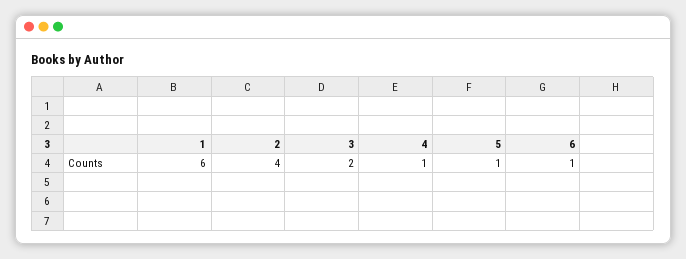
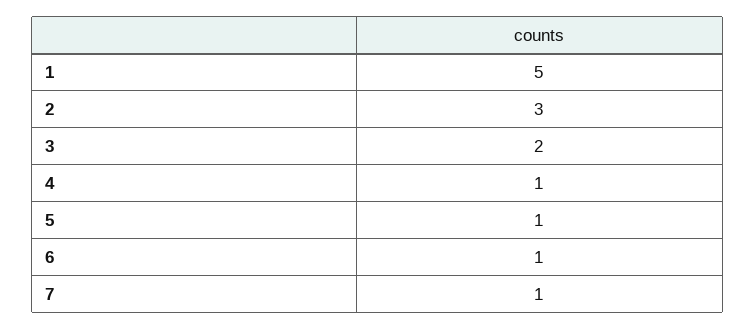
1: 6 -> 5
2: 4 -> 3
7: none -> 1

